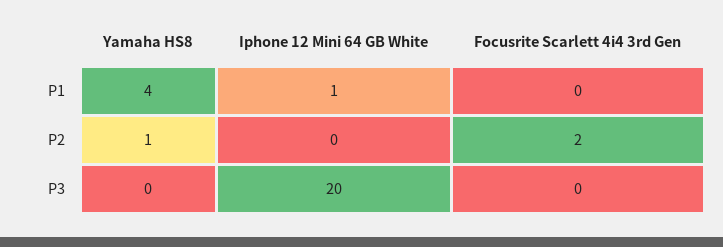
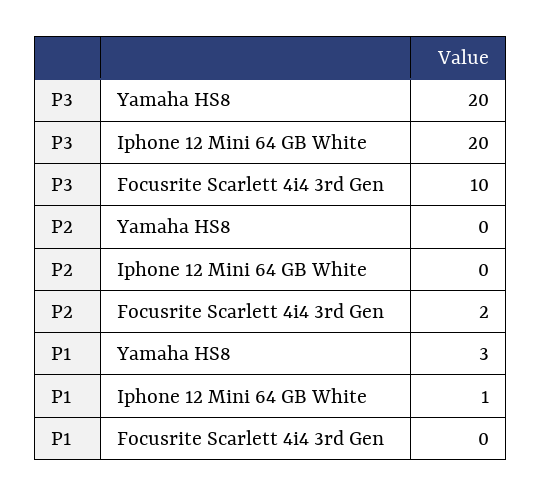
Yamaha HS8, P1: 4 -> 3
Yamaha HS8, P2: 1 -> 0
Yamaha HS8, P3: 0 -> 20
Focusrite Scarlett 4i4 3rd Gen, P3: 0 -> 10

